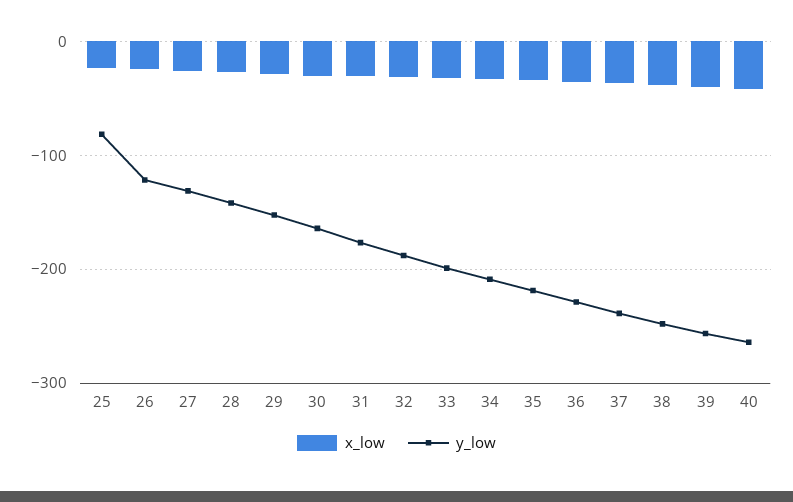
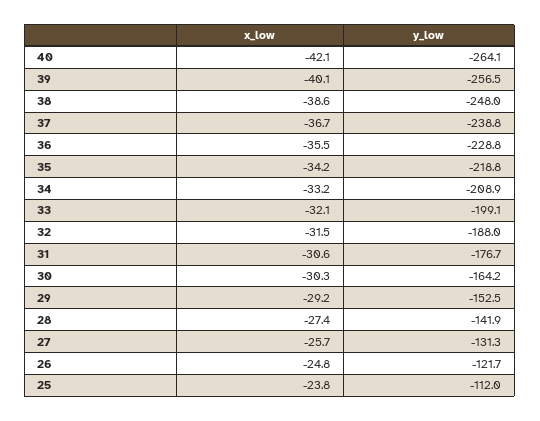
y_low, 25: -80 -> -112

